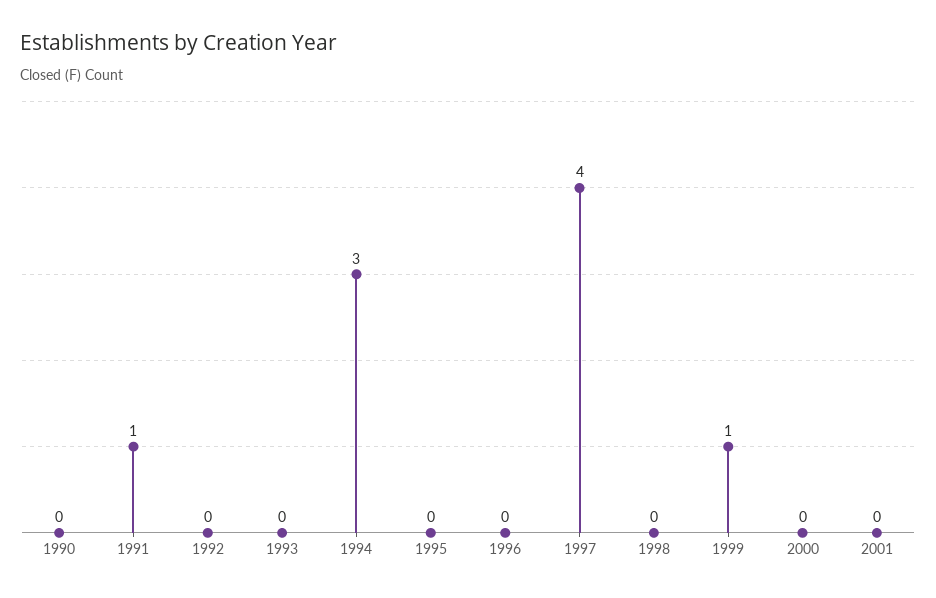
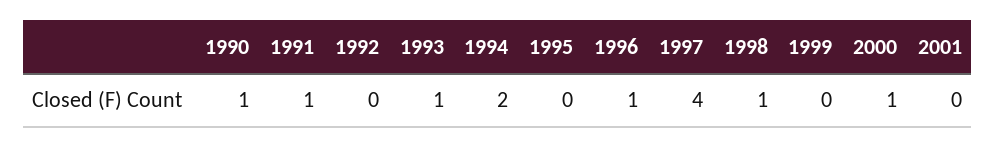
1990: 0 -> 1
1993: 0 -> 1
1994: 3 -> 2
1996: 0 -> 1
1998: 0 -> 1
1999: 1 -> 0
2000: 0 -> 1

